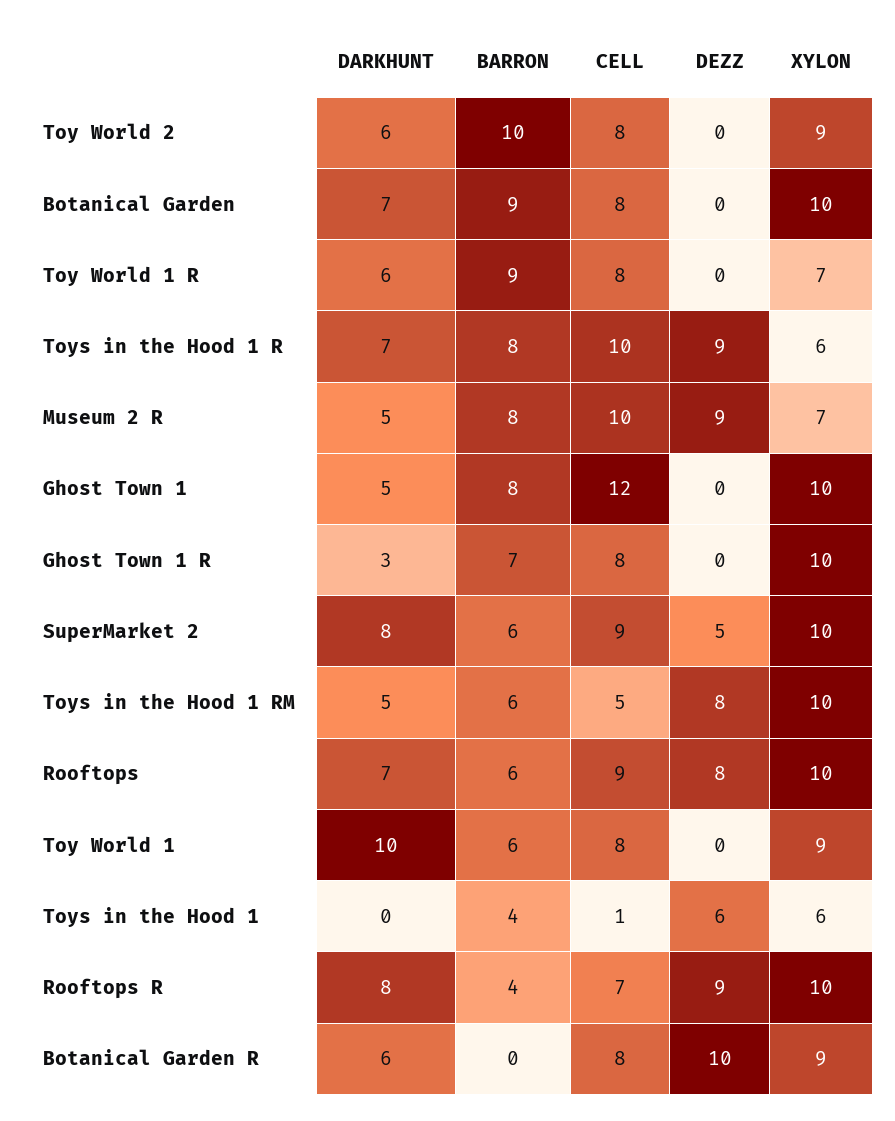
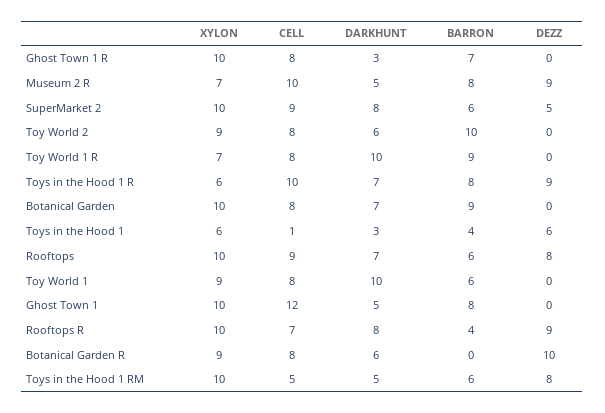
DARKHUNT, Toy World 1 R: 6 -> 10
DARKHUNT, Toys in the Hood 1: 0 -> 3

